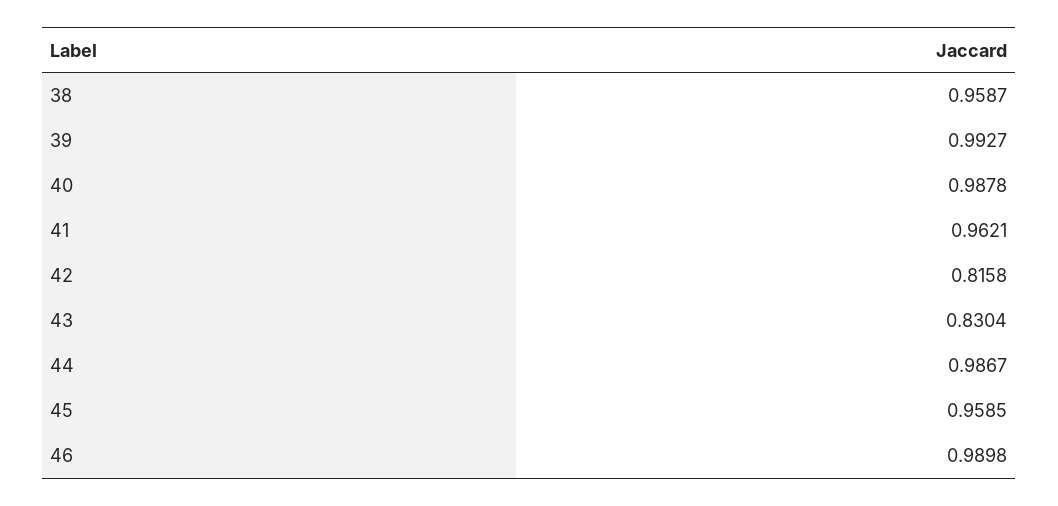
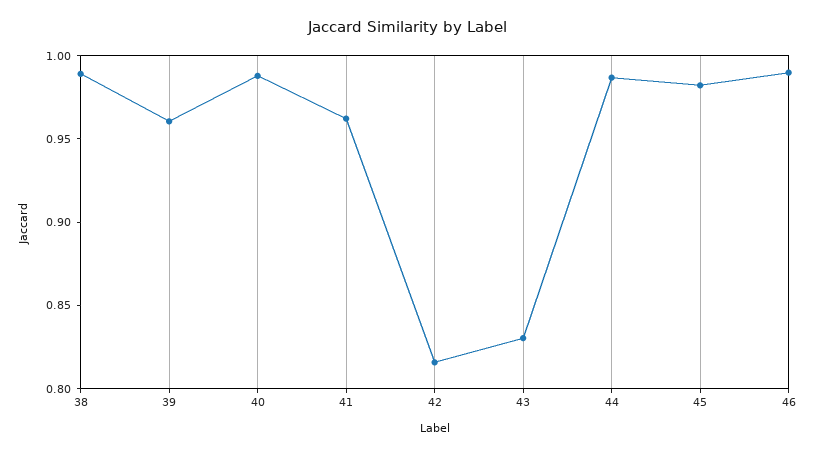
38: 0.9587 -> 0.99
39: 0.9927 -> 0.96
45: 0.9585 -> 0.98

